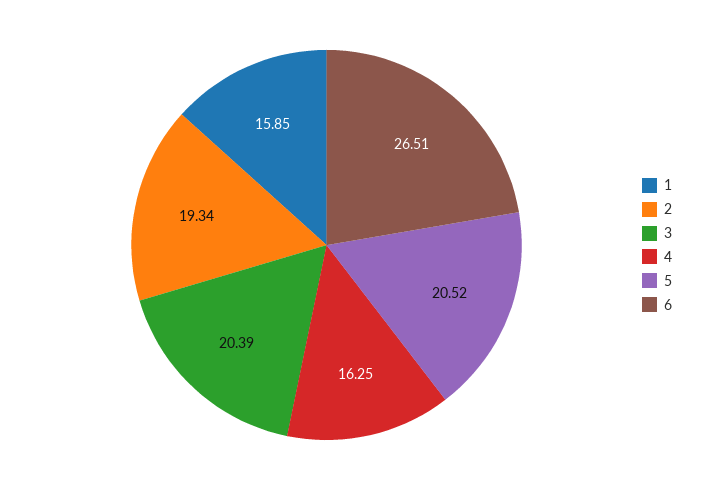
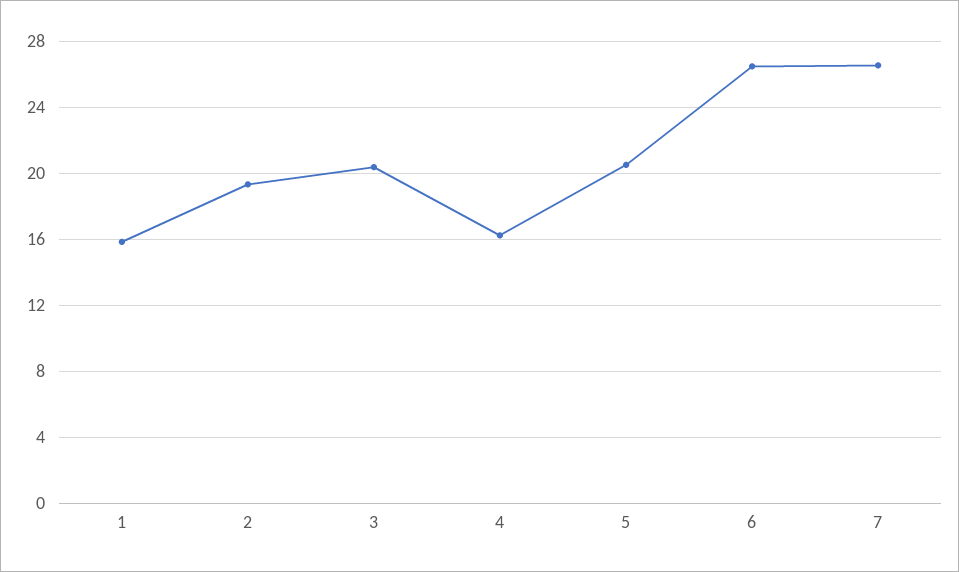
7: none -> 26.5

